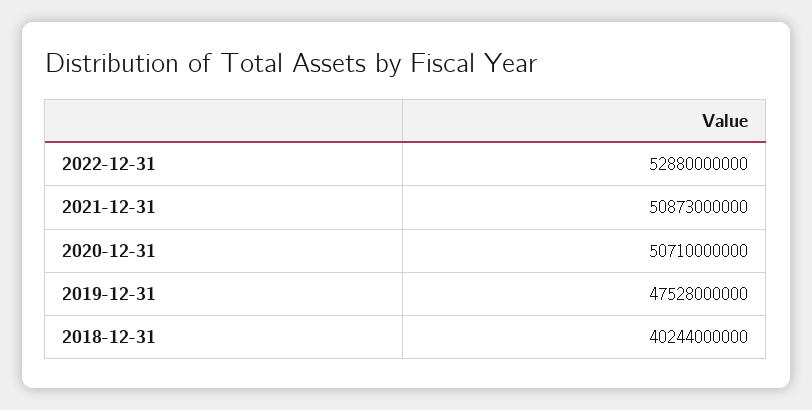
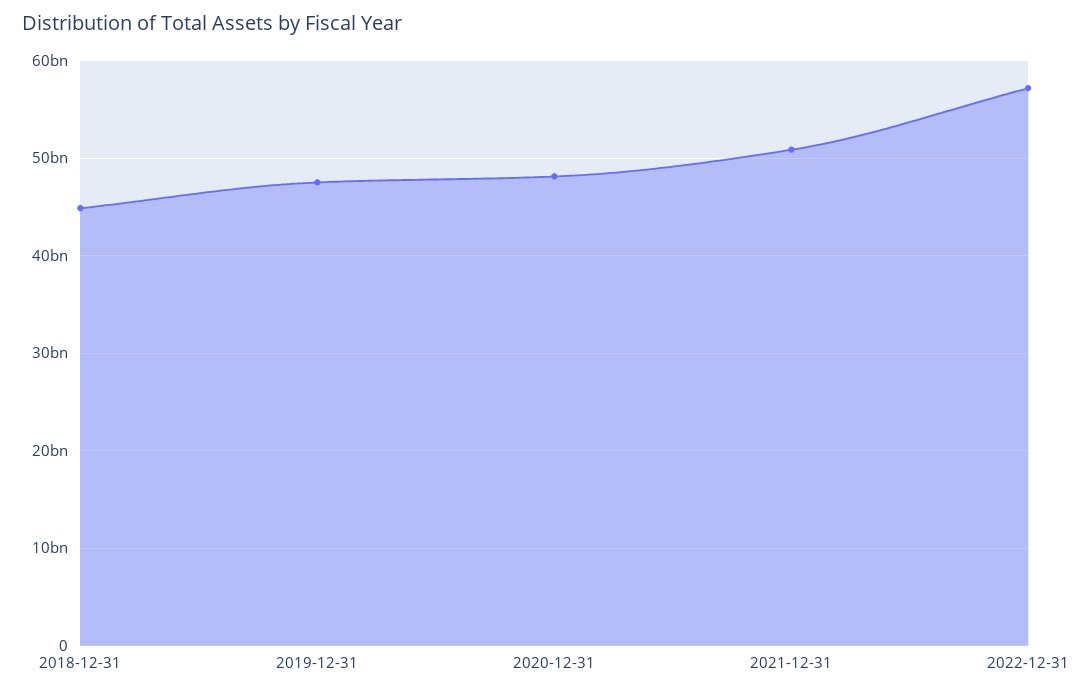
2022-12-31: 52880000000 -> 57000000000
2020-12-31: 50710000000 -> 48000000000
2018-12-31: 40244000000 -> 45000000000

